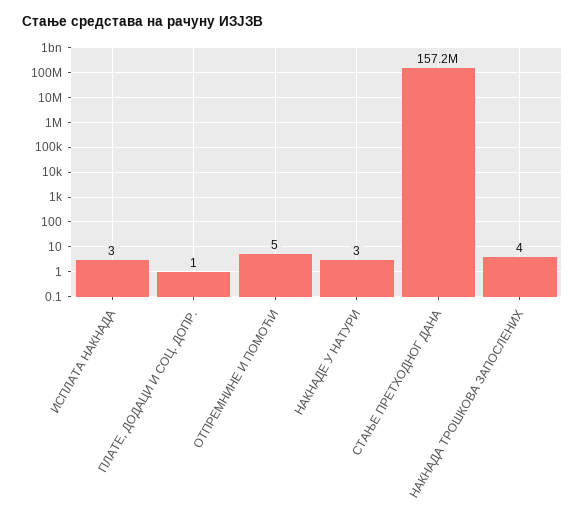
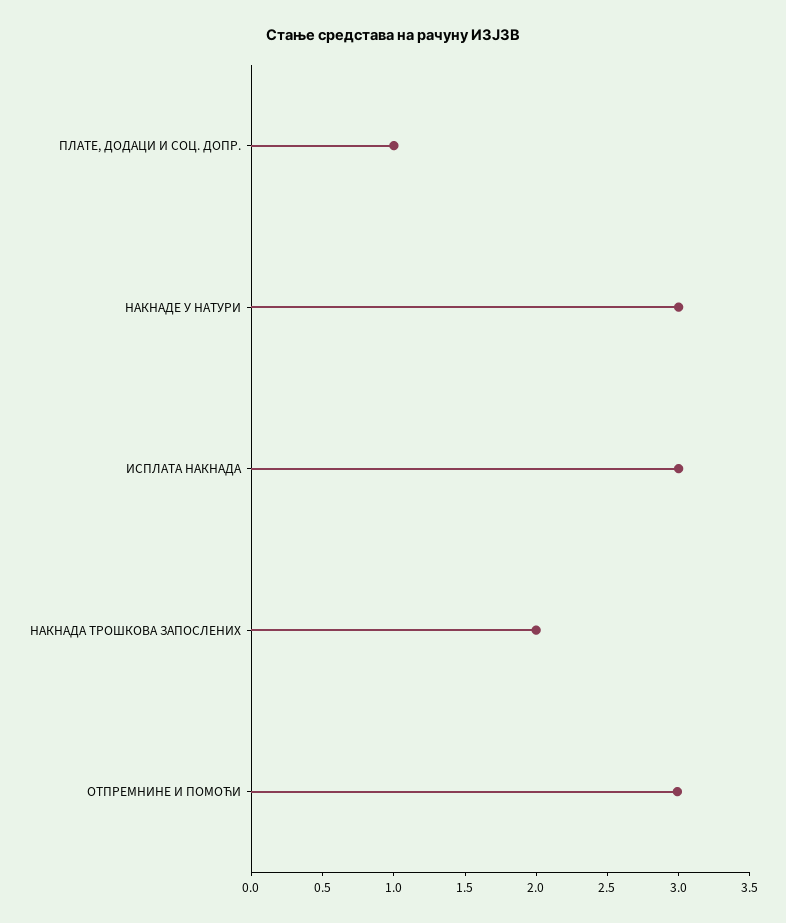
ОТПРЕМНИНЕ И ПОМОЋИ: 5 -> 3
СТАЊЕ ПРЕТХОДНОГ ДАНА: 157200000 -> none
НАКНАДА ТРОШКОВА ЗАПОСЛЕНИХ: 4 -> 2

